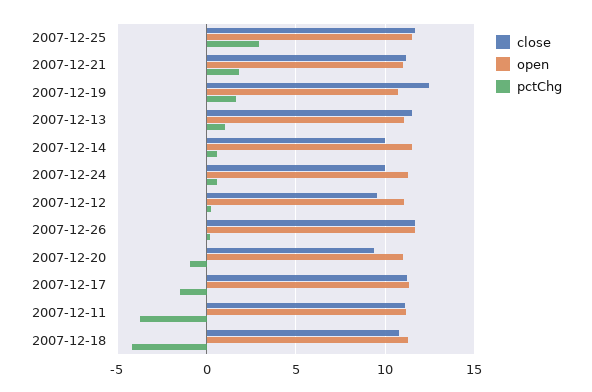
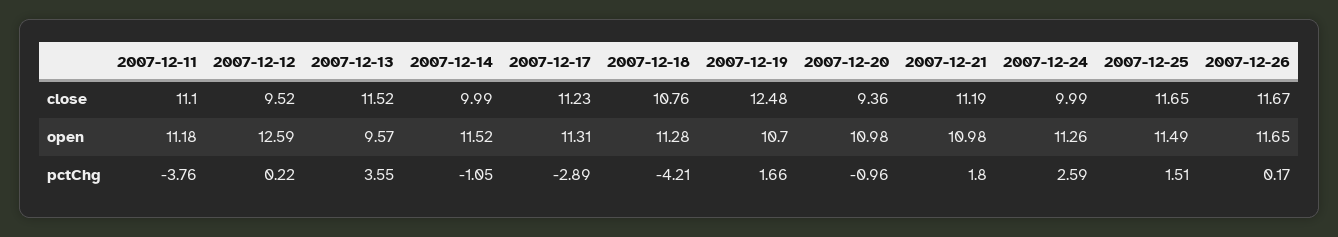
pctChg, 2007-12-25: 3 -> 1.51
open, 2007-12-13: 11 -> 9.57
pctChg, 2007-12-13: 1 -> 3.55
pctChg, 2007-12-14: 0.5 -> -1.05
pctChg, 2007-12-24: 0.5 -> 2.59
open, 2007-12-12: 11 -> 12.59
pctChg, 2007-12-17: -1.5 -> -2.89

